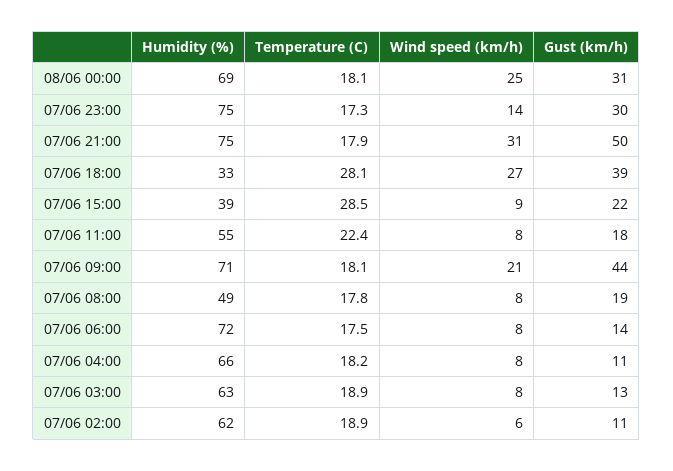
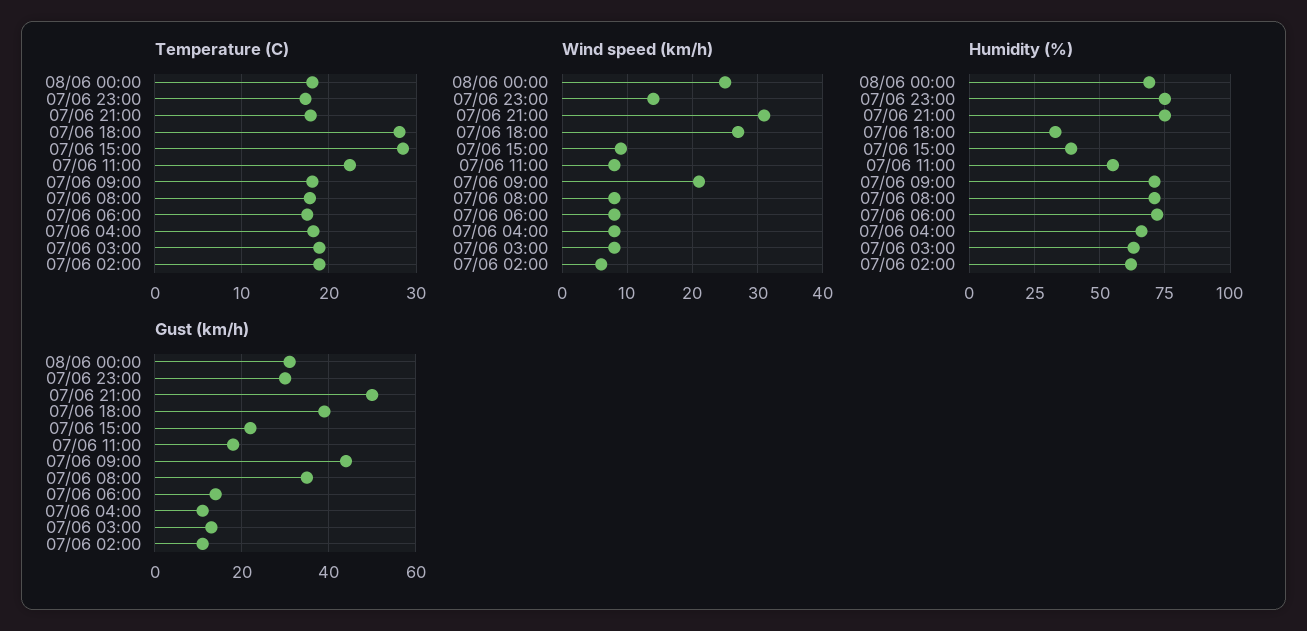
Humidity (%), 07/06 08:00: 49 -> 70
Gust (km/h), 07/06 08:00: 19 -> 35

